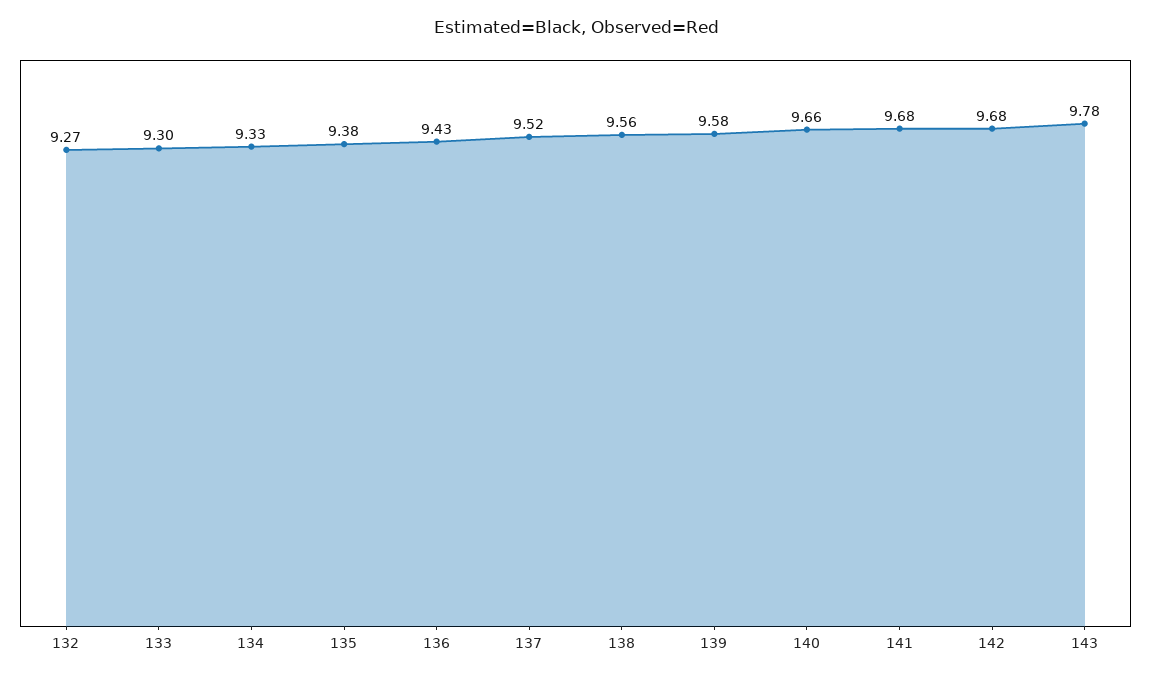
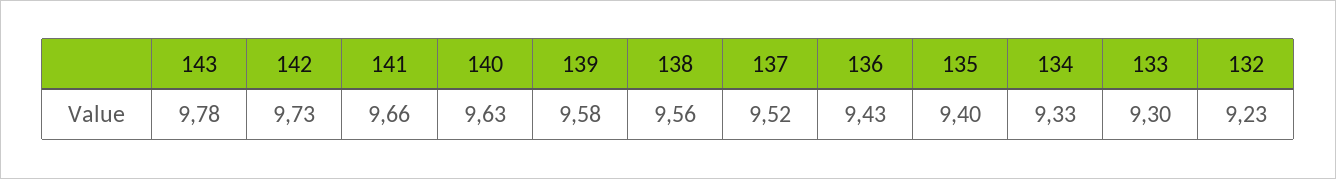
132: 9.27 -> 9.23
135: 9.38 -> 9.4
140: 9.66 -> 9.63
141: 9.68 -> 9.66
142: 9.68 -> 9.73

